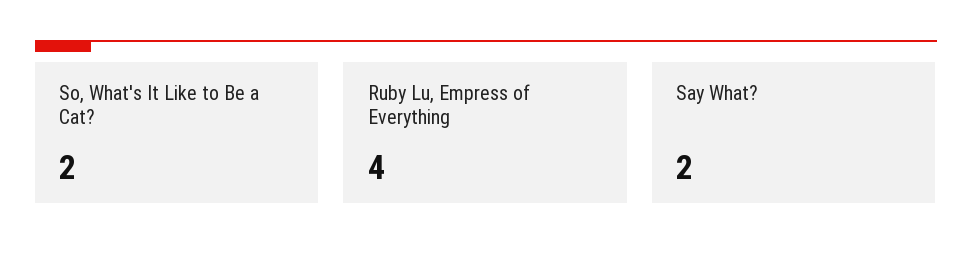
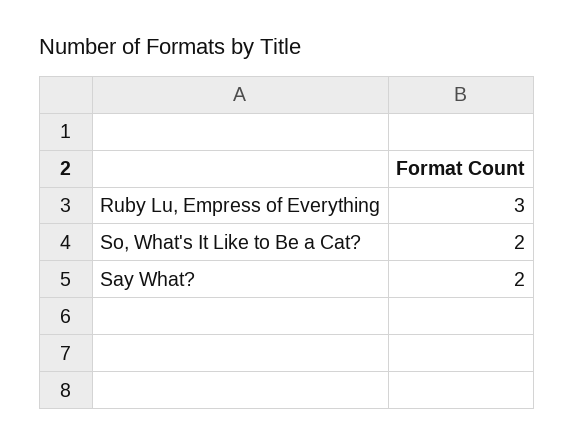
Ruby Lu, Empress of Everything: 4 -> 3

